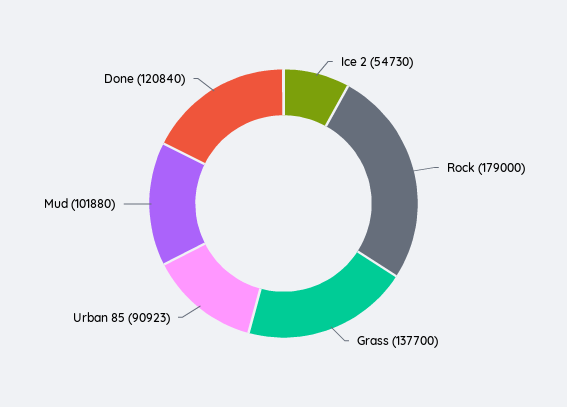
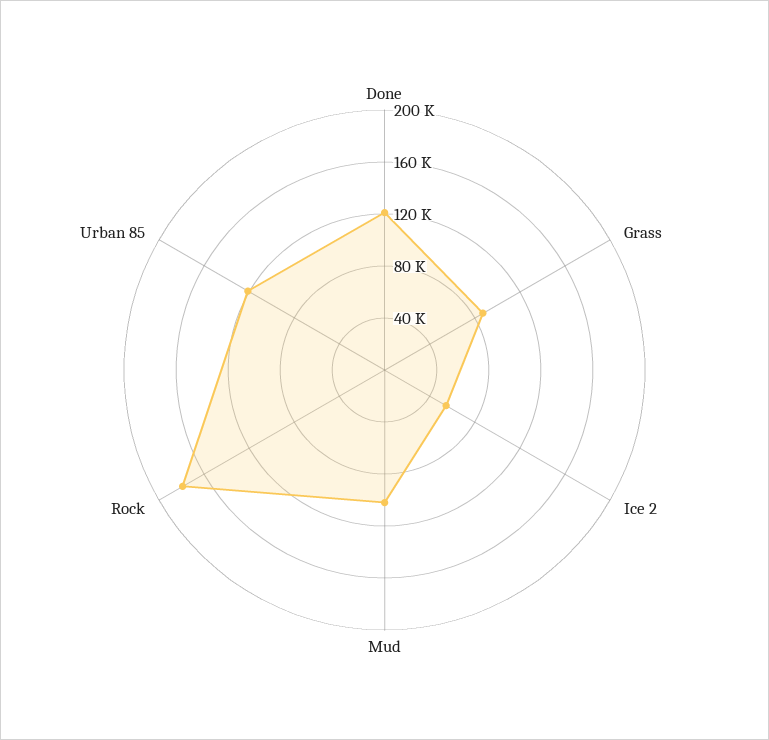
Grass: 137700 -> 90000
Urban 85: 90923 -> 120000

